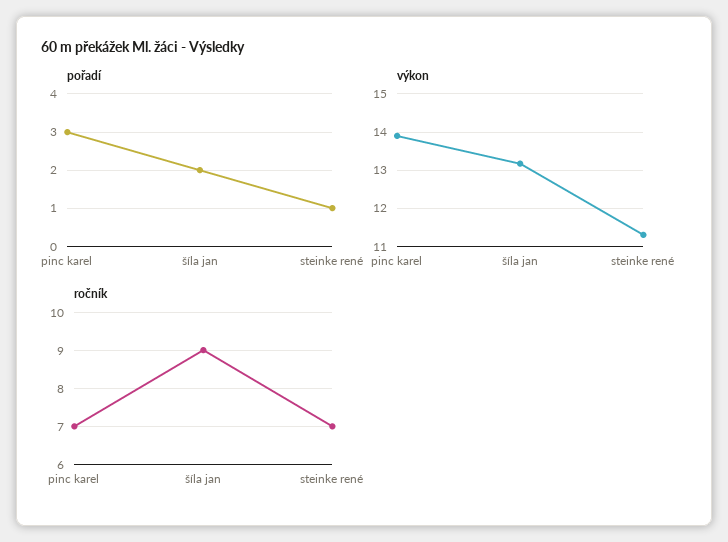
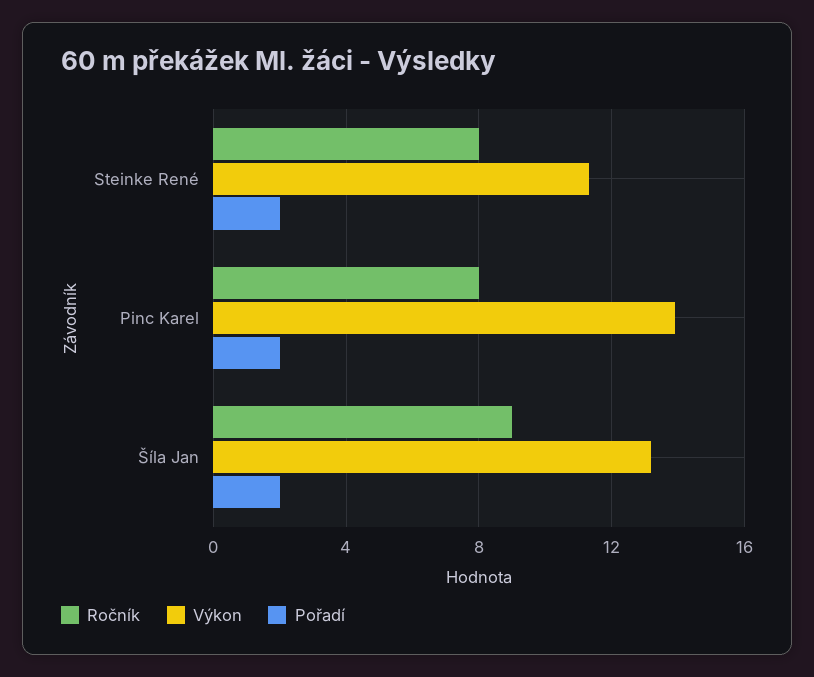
pořadí, pinc karel: 3 -> 2
pořadí, steinke rené: 1 -> 2
ročník, pinc karel: 7 -> 8
ročník, steinke rené: 7 -> 8

